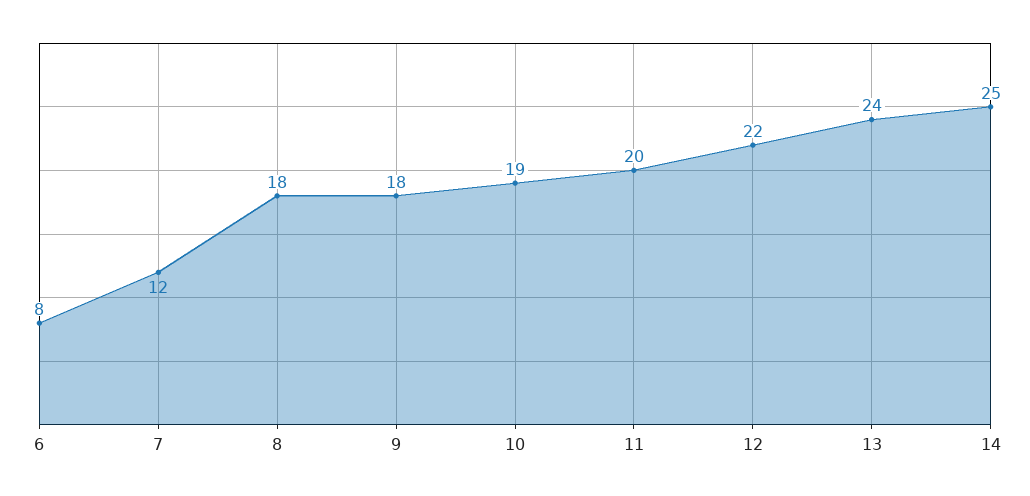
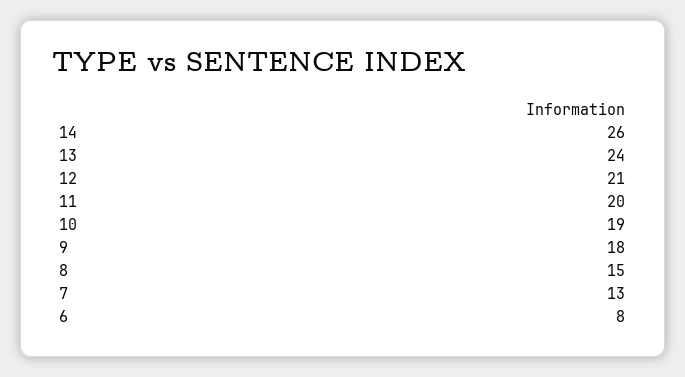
7: 12 -> 13
8: 18 -> 15
12: 22 -> 21
14: 25 -> 26

